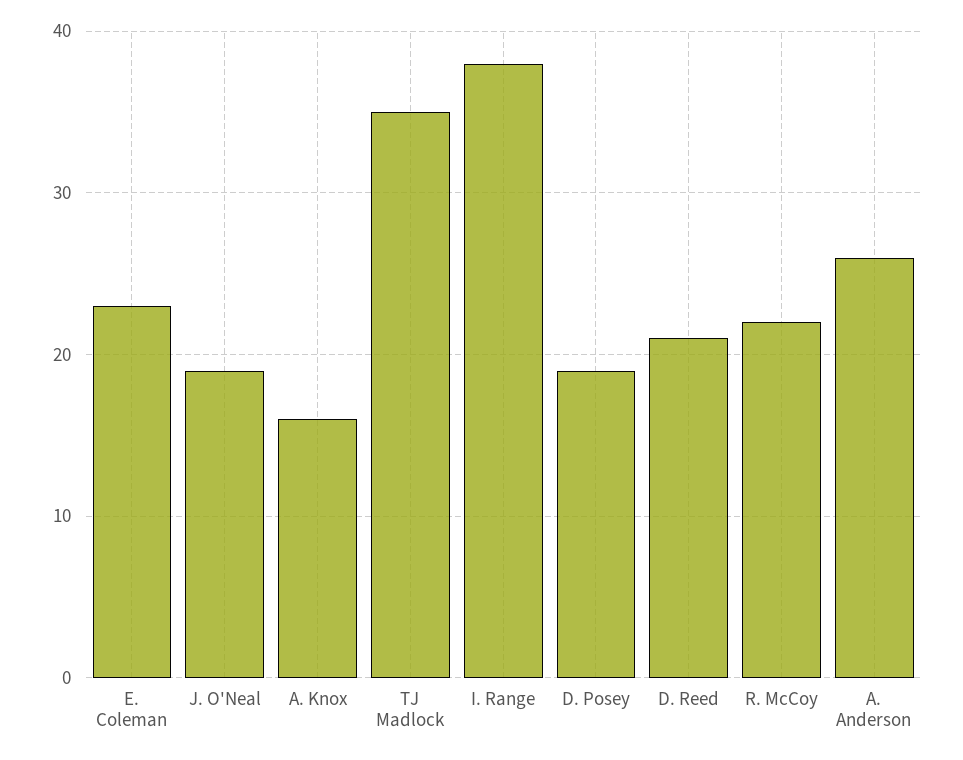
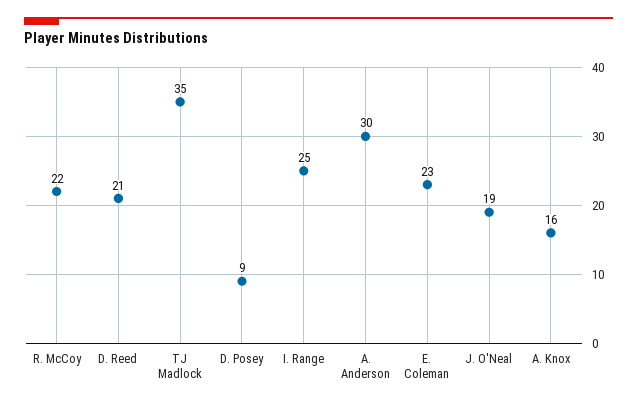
I. Range: 38 -> 25
D. Posey: 19 -> 9
A. Anderson: 26 -> 30

